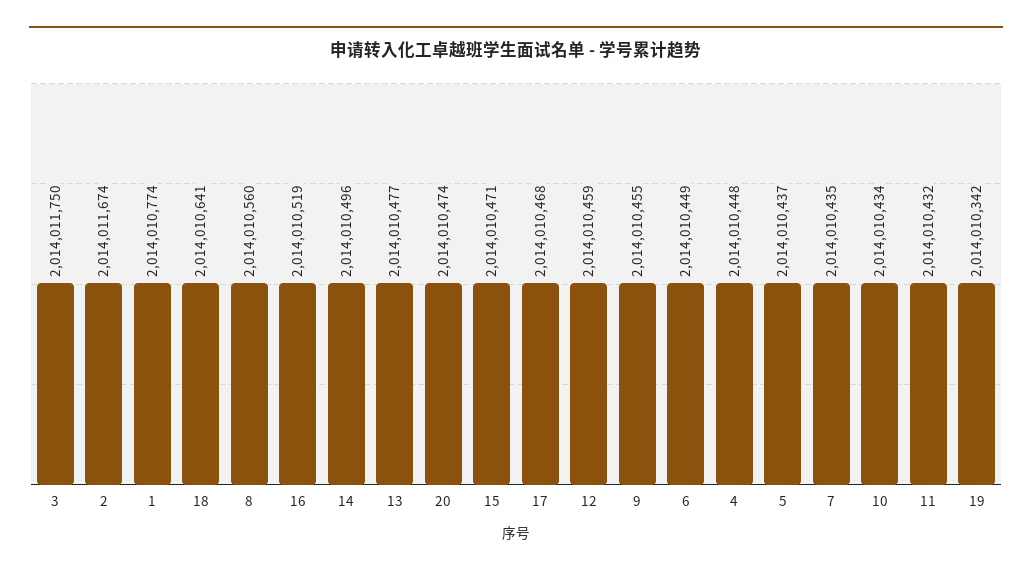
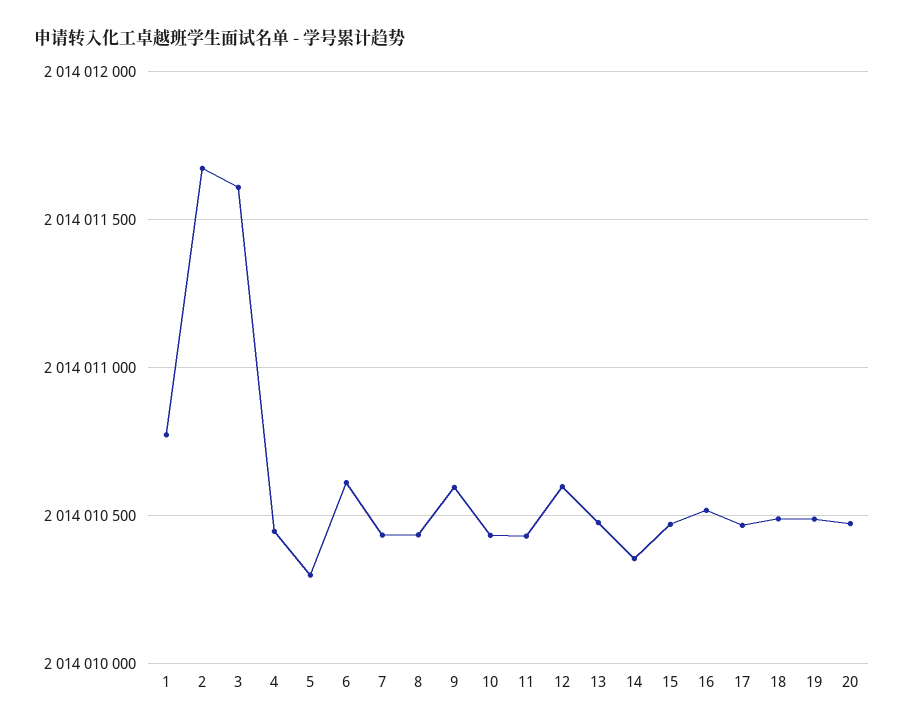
3: 2014011750 -> 2014011600
18: 2014010641 -> 2014010500
8: 2014010560 -> 2014010450
14: 2014010496 -> 2014010350
12: 2014010459 -> 2014010600
9: 2014010455 -> 2014010600
6: 2014010449 -> 2014010600
5: 2014010437 -> 2014010300
19: 2014010342 -> 2014010500

